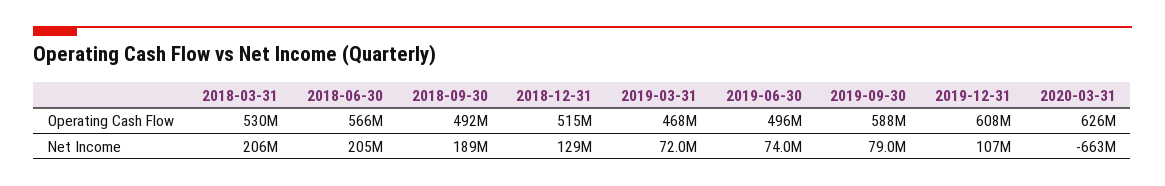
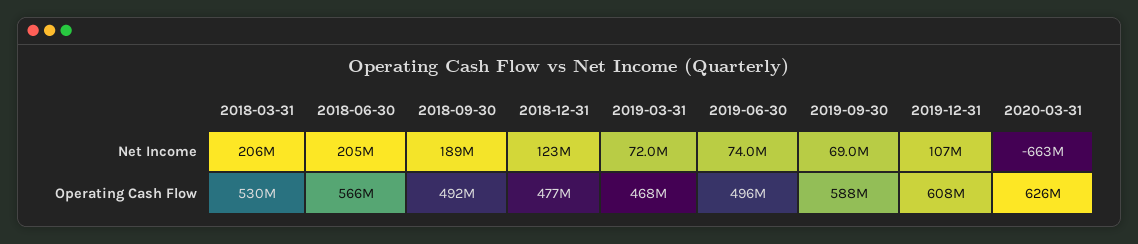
2018-12-31, Operating Cash Flow: 515000000 -> 477000000
2018-12-31, Net Income: 129000000 -> 123000000
2019-09-30, Net Income: 79000000 -> 69000000

